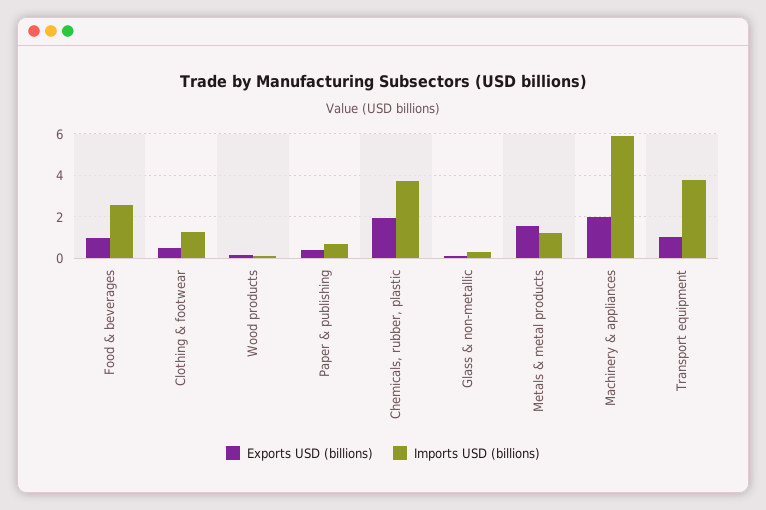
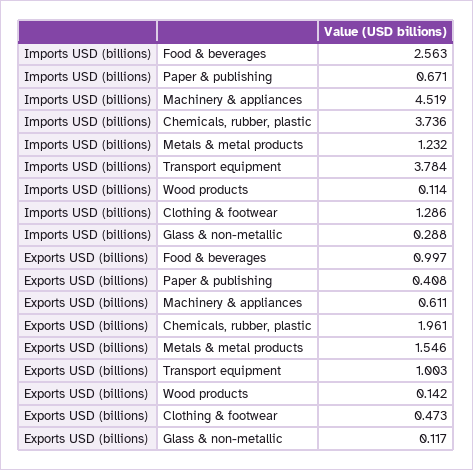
Exports USD (billions), Machinery & appliances: 2 -> 0.611
Imports USD (billions), Machinery & appliances: 6 -> 4.519

